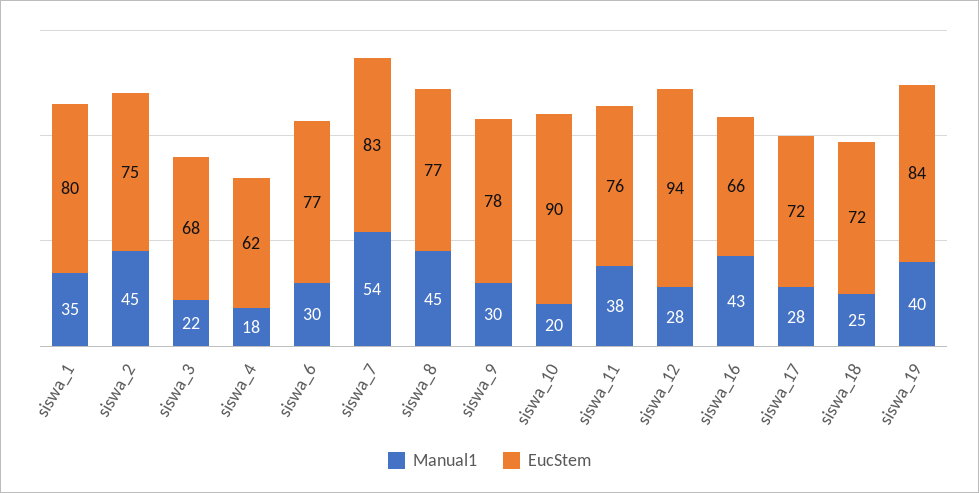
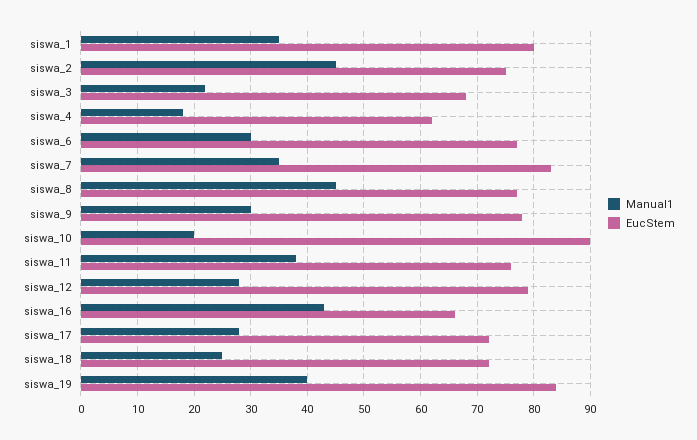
Manual1, siswa_7: 54 -> 35
EucStem, siswa_12: 94 -> 80

